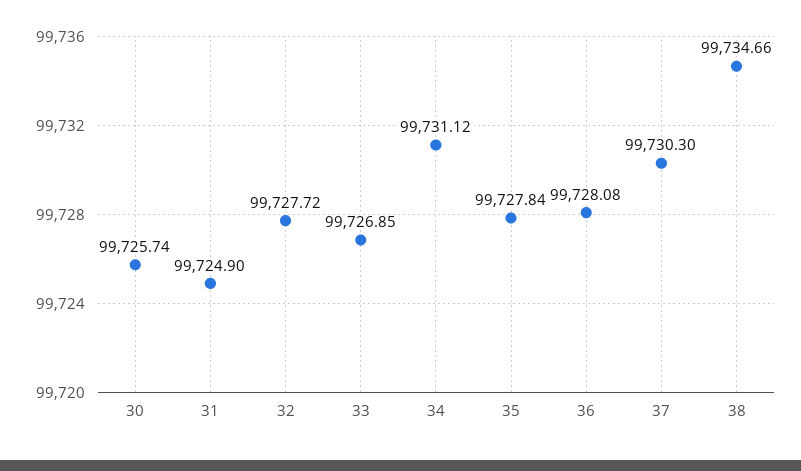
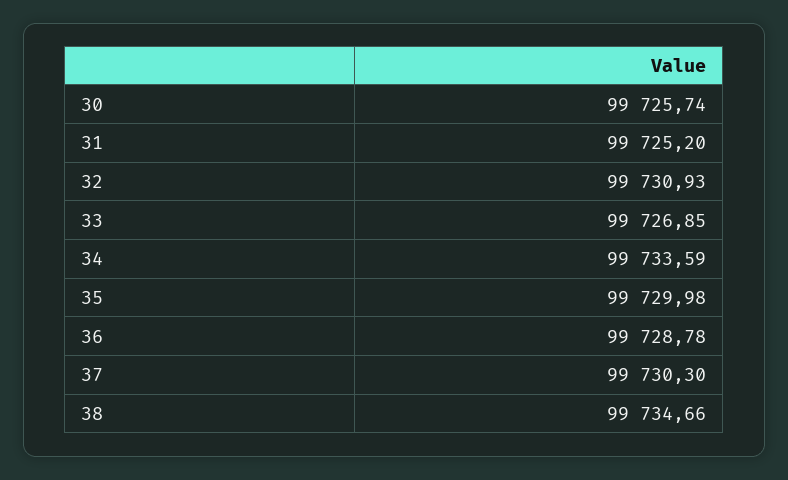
31: 99724.9 -> 99725.2
32: 99727.72 -> 99730.93
34: 99731.12 -> 99733.59
35: 99727.84 -> 99729.98
36: 99728.08 -> 99728.78

